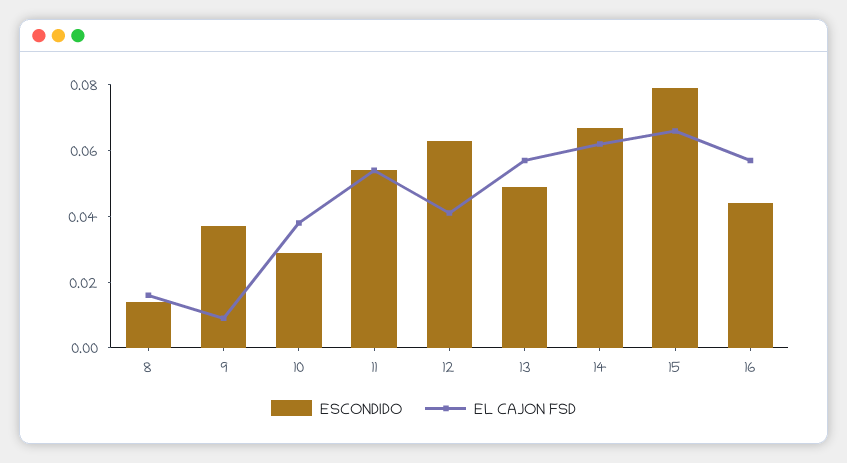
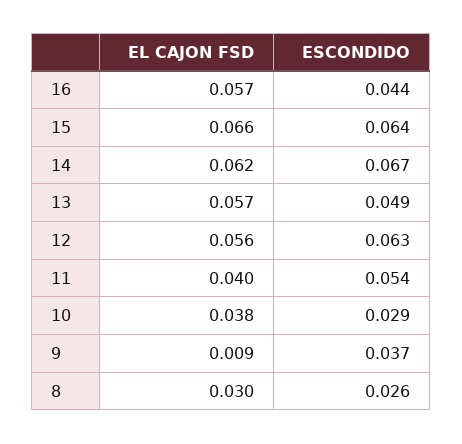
ESCONDIDO, 8: 0.015 -> 0.026
EL CAJON FSD, 8: 0.015 -> 0.03
EL CAJON FSD, 11: 0.055 -> 0.04
EL CAJON FSD, 12: 0.04 -> 0.056
ESCONDIDO, 15: 0.08 -> 0.064

